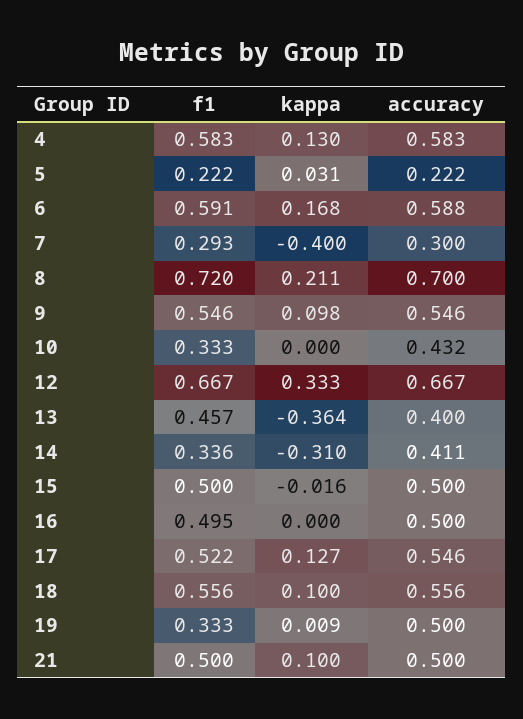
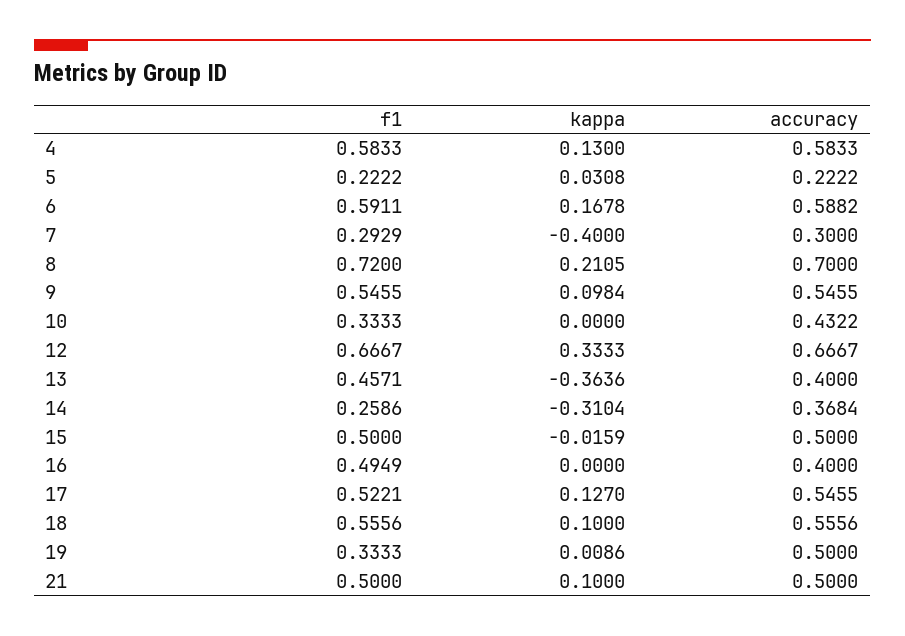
f1, 14: 0.336 -> 0.2586
accuracy, 14: 0.411 -> 0.3684
accuracy, 16: 0.5 -> 0.4

